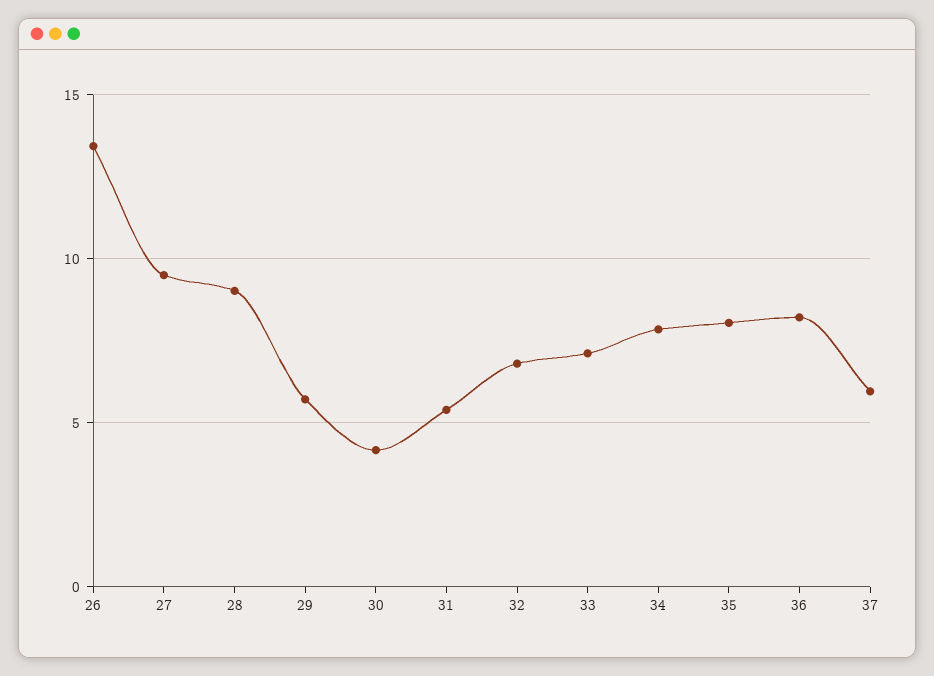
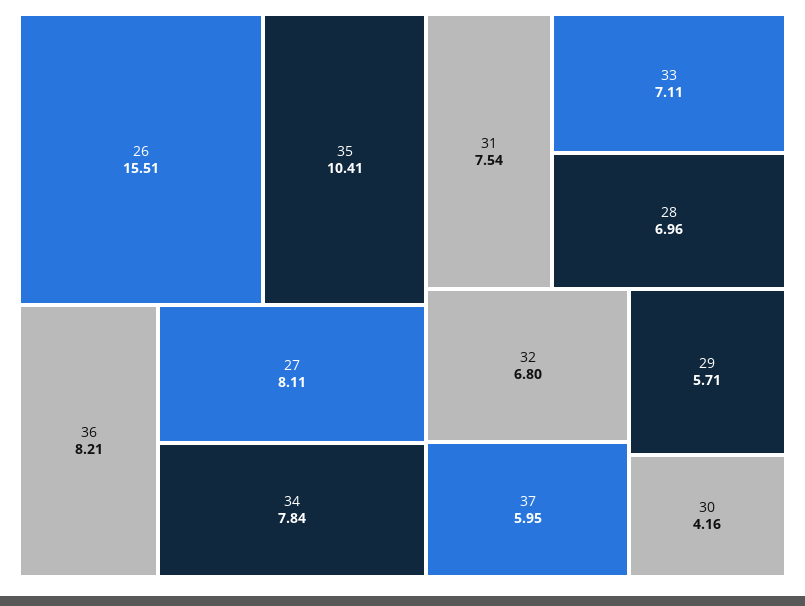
26: 13.5 -> 15.51
27: 9.5 -> 8.11
28: 9 -> 6.96
31: 5.5 -> 7.54
35: 8 -> 10.41

